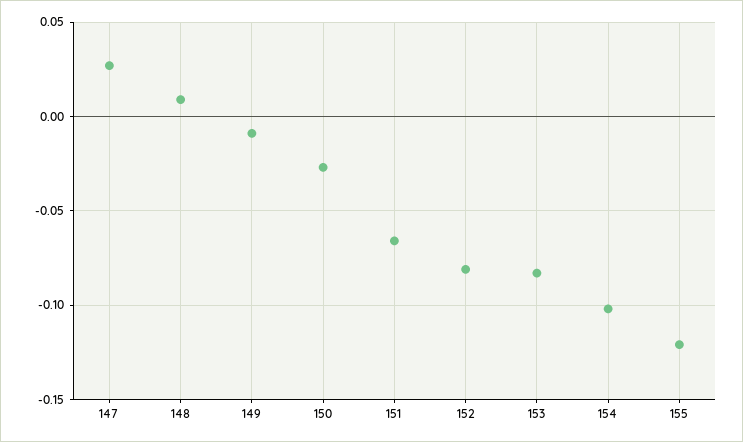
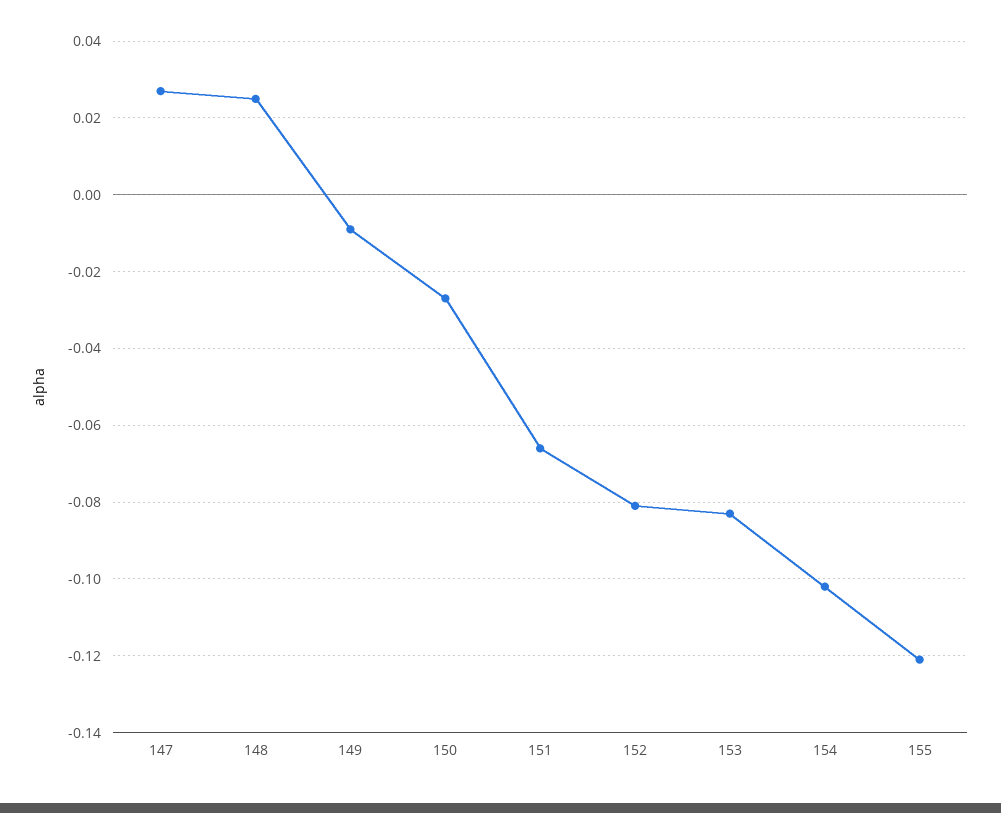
148: 0.01 -> 0.025

